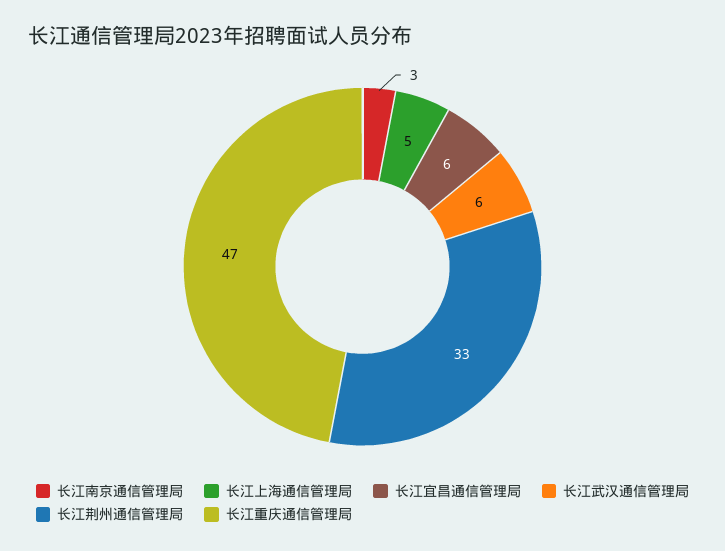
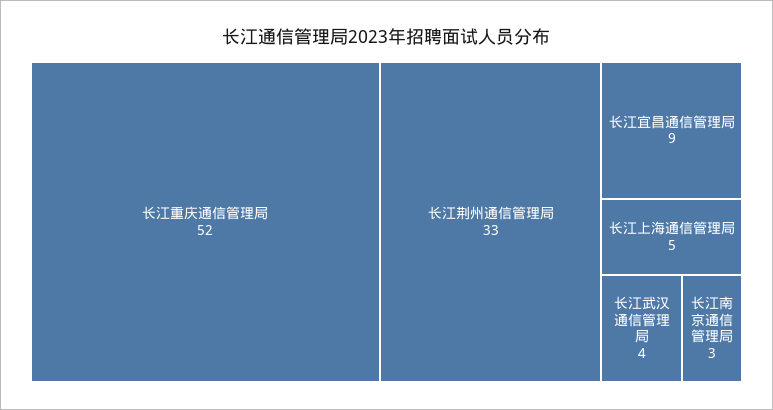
长江宜昌通信管理局: 6 -> 9
长江武汉通信管理局: 6 -> 4
长江重庆通信管理局: 47 -> 52

